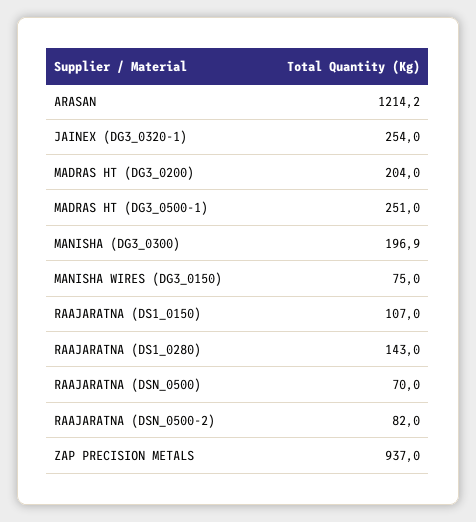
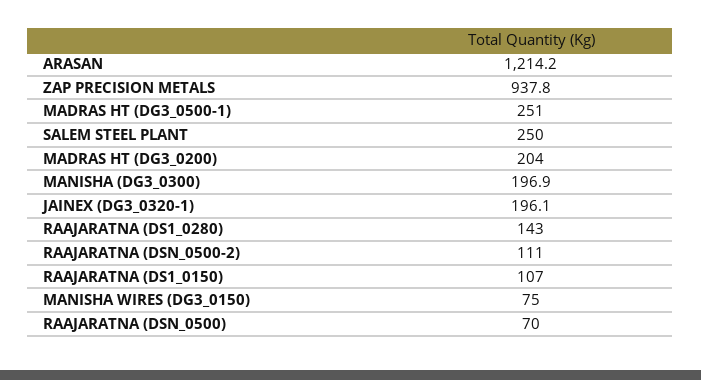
JAINEX (DG3_0320-1): 254 -> 196.1
RAAJARATNA (DSN_0500-2): 82 -> 111
ZAP PRECISION METALS: 937 -> 937.8
SALEM STEEL PLANT: none -> 250

